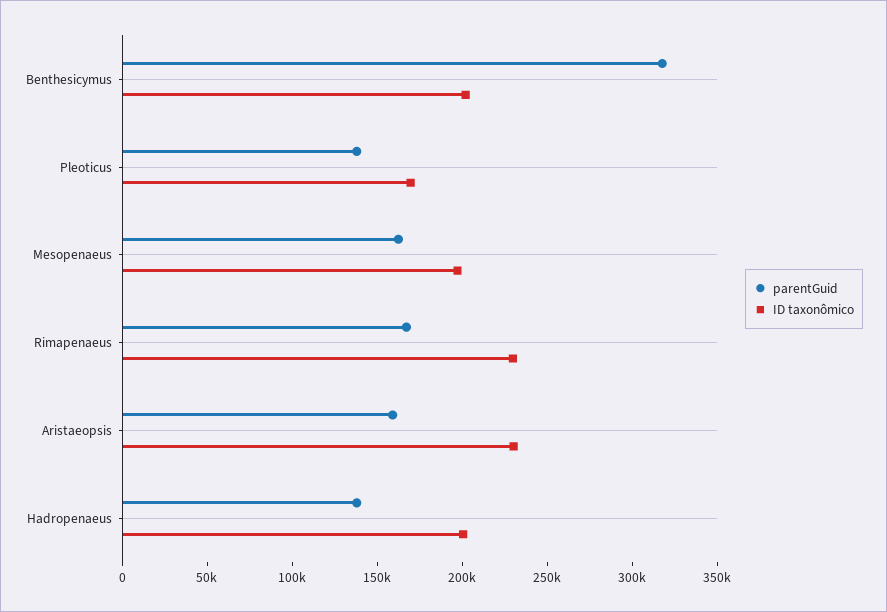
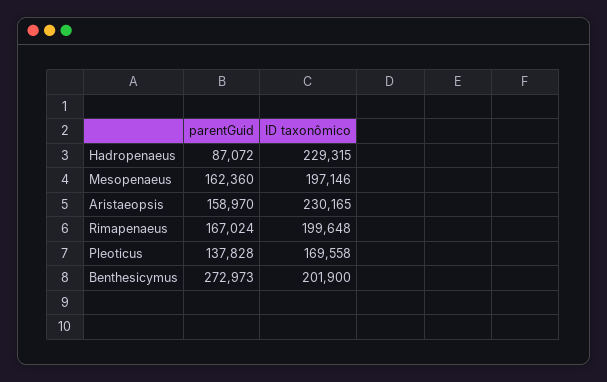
parentGuid, Benthesicymus: 320000 -> 272973
ID taxonômico, Rimapenaeus: 230000 -> 199648
parentGuid, Hadropenaeus: 140000 -> 87072
ID taxonômico, Hadropenaeus: 200000 -> 229315

